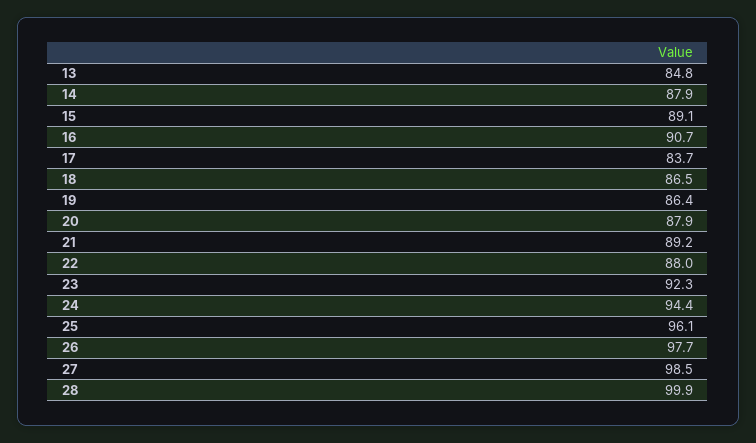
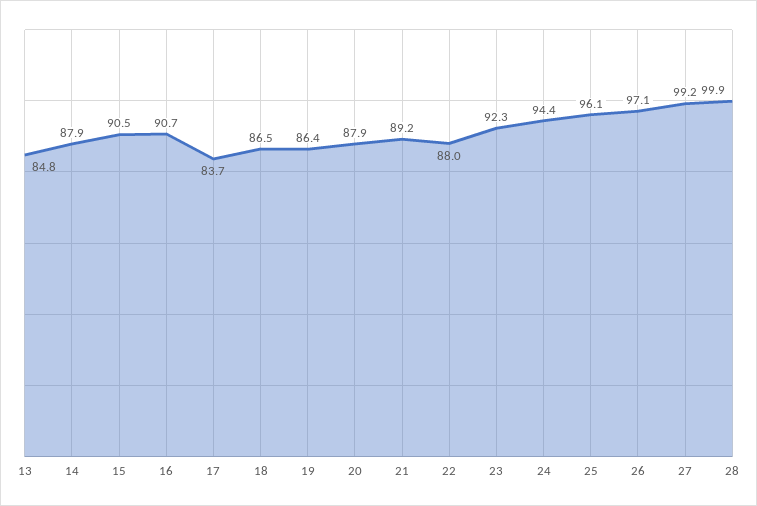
15: 89.1 -> 90.5
26: 97.7 -> 97.1
27: 98.5 -> 99.2

